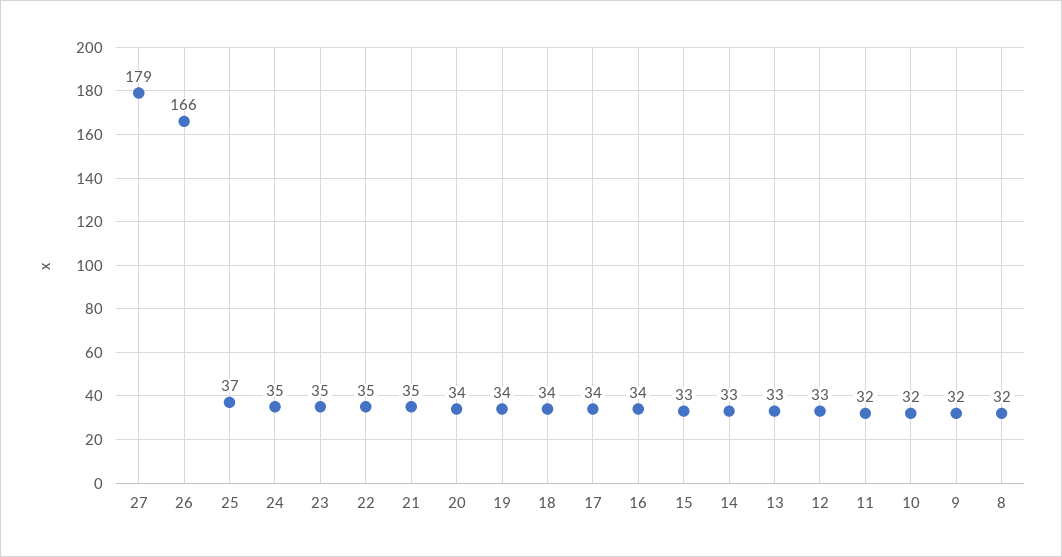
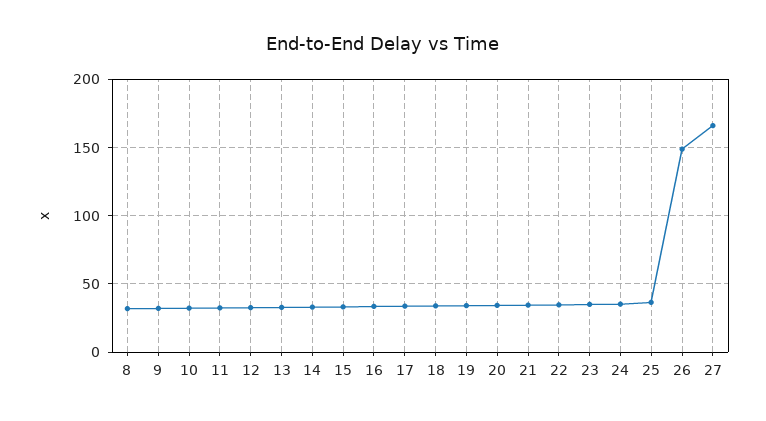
27: 179 -> 165
26: 166 -> 150

